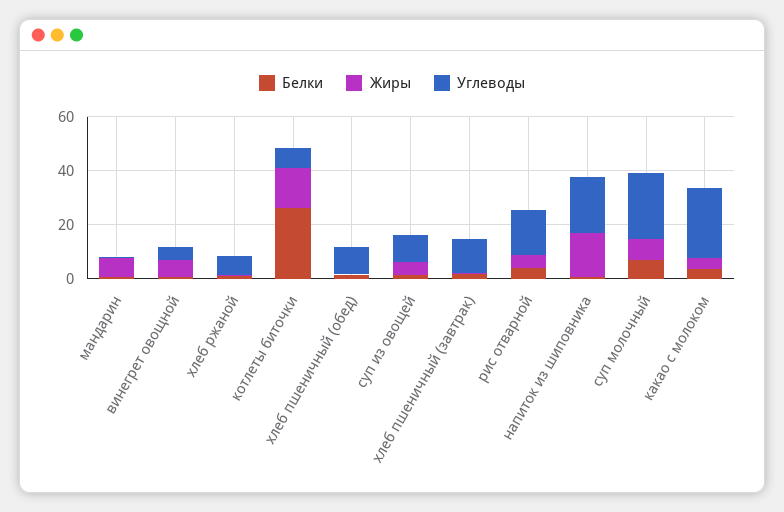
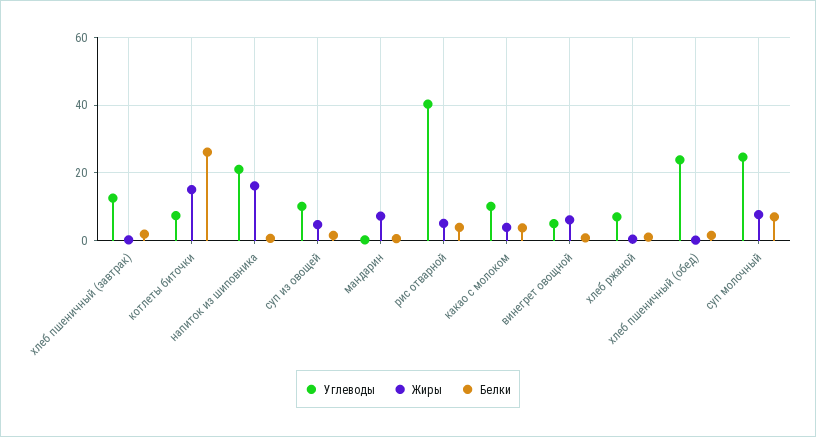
Углеводы, хлеб пшеничный (обед): 10 -> 24
Углеводы, рис отварной: 15 -> 40
Углеводы, какао с молоком: 25 -> 10

